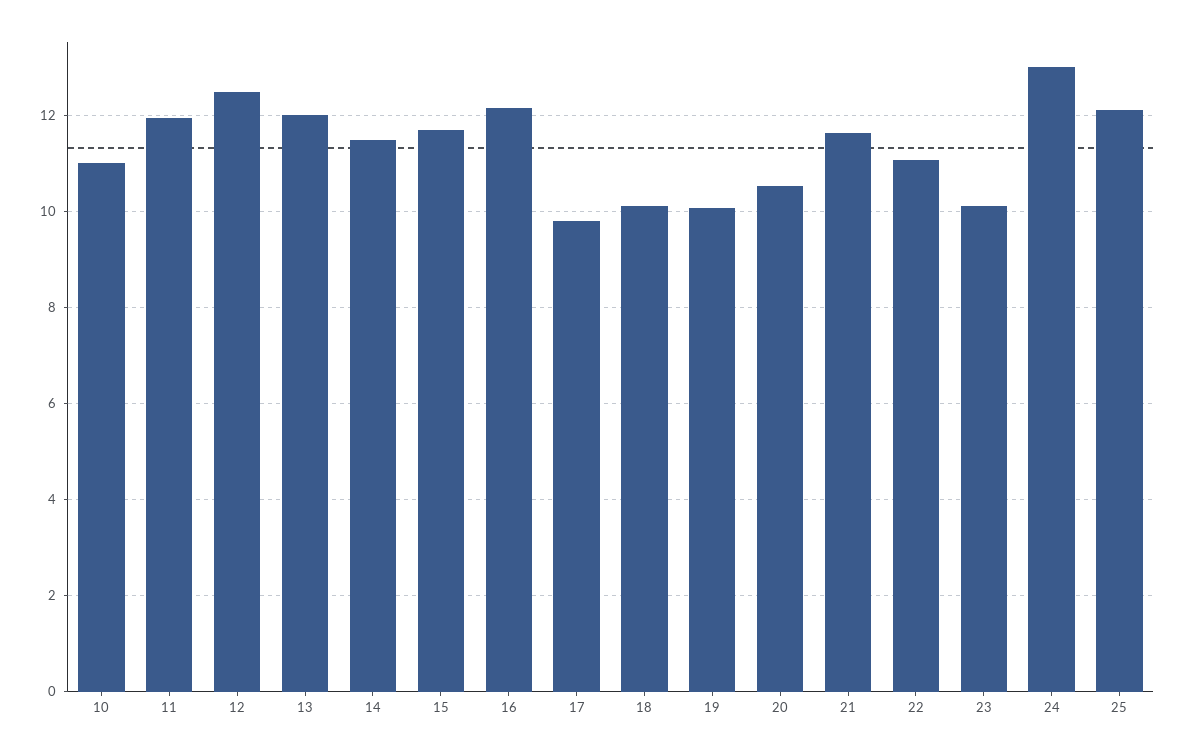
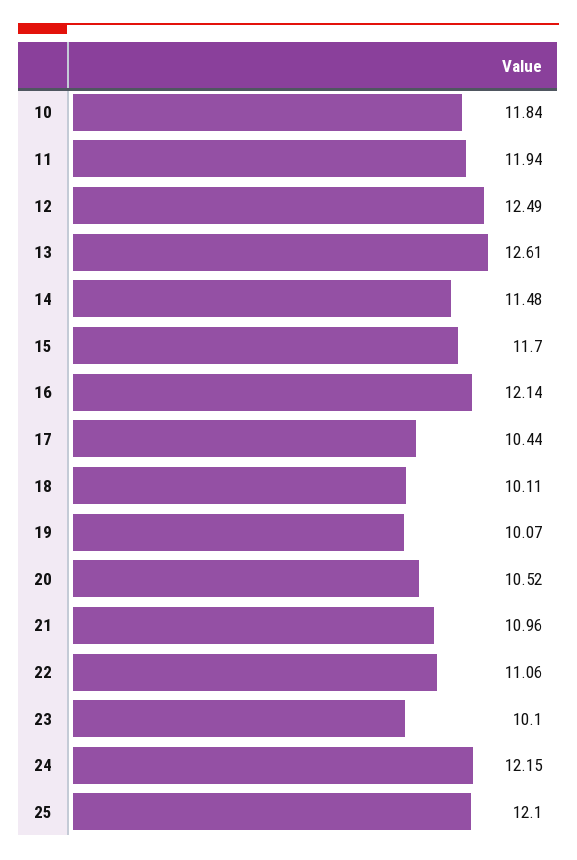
10: 11 -> 11.84
13: 12 -> 12.61
17: 9.8 -> 10.44
21: 11.6 -> 10.96
24: 13 -> 12.15

